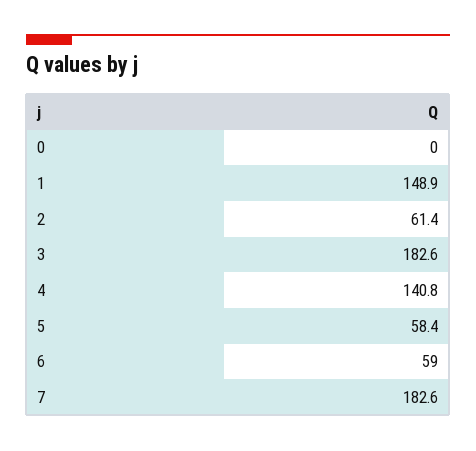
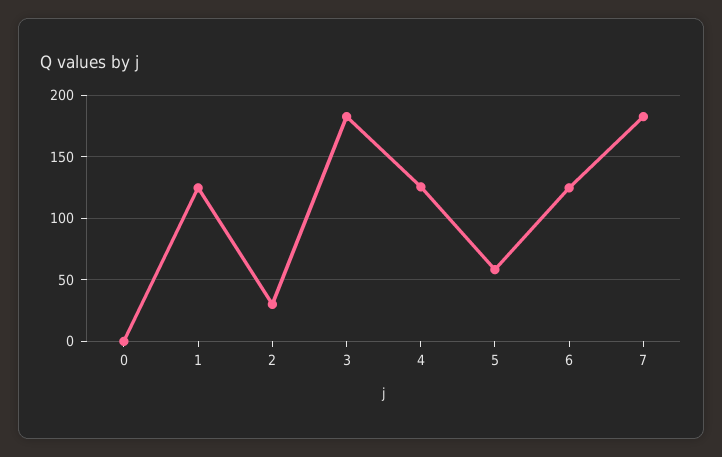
1: 148.9 -> 125
2: 61.4 -> 30
4: 140.8 -> 125
6: 59 -> 125

